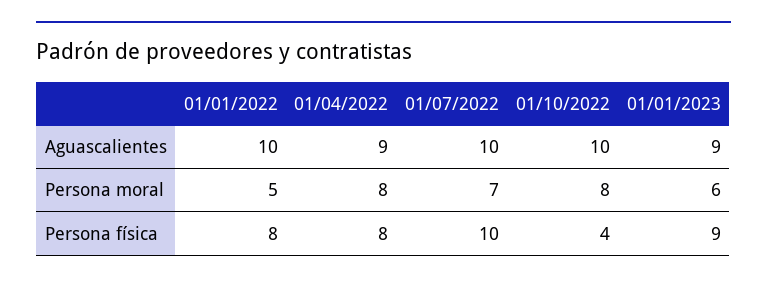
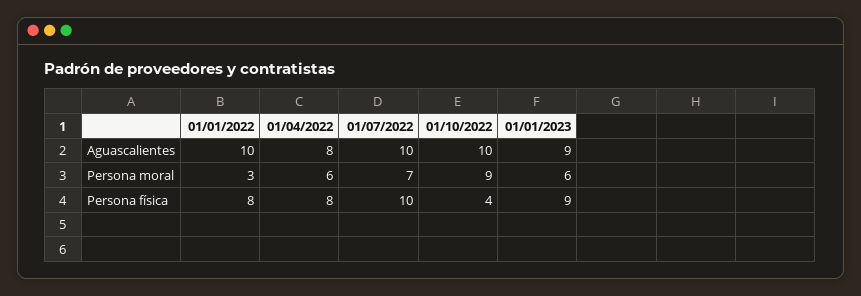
01/04/2022, Aguascalientes: 9 -> 8
01/01/2022, Persona moral: 5 -> 3
01/04/2022, Persona moral: 8 -> 6
01/10/2022, Persona moral: 8 -> 9

